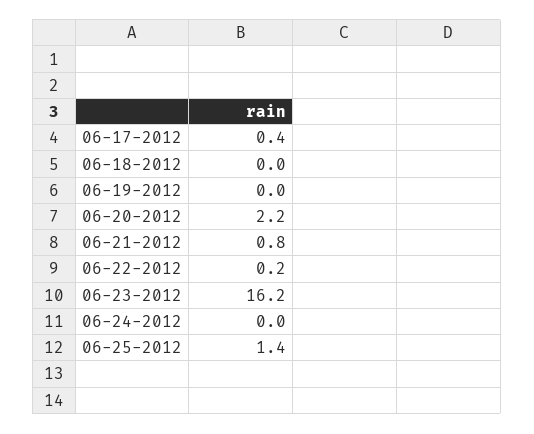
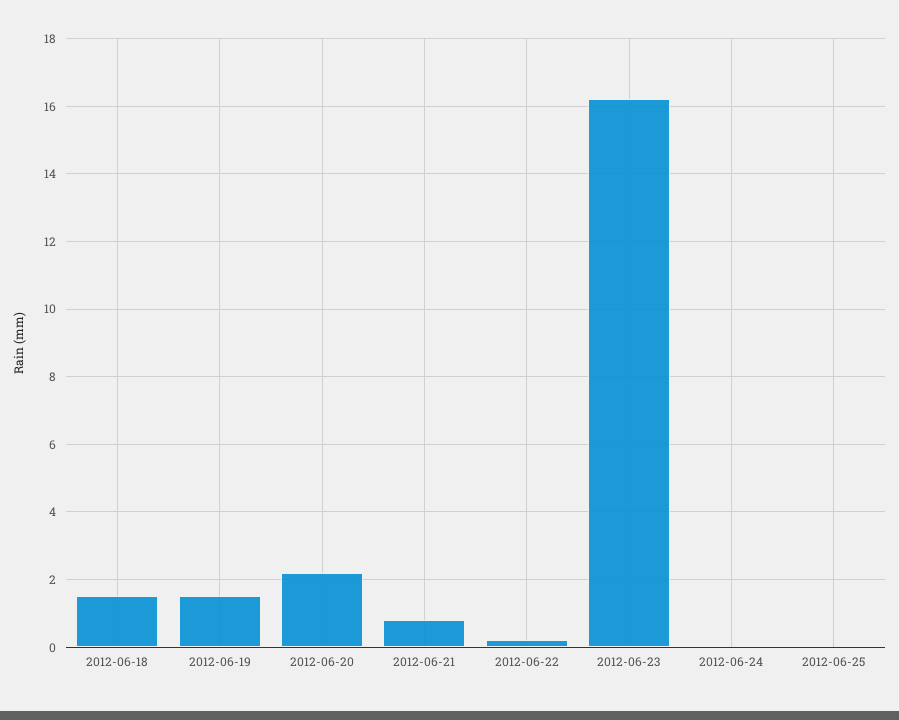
06-17-2012: 0.4 -> none
06-18-2012: 0 -> 1.5
06-19-2012: 0 -> 1.5
06-25-2012: 1.4 -> 0

